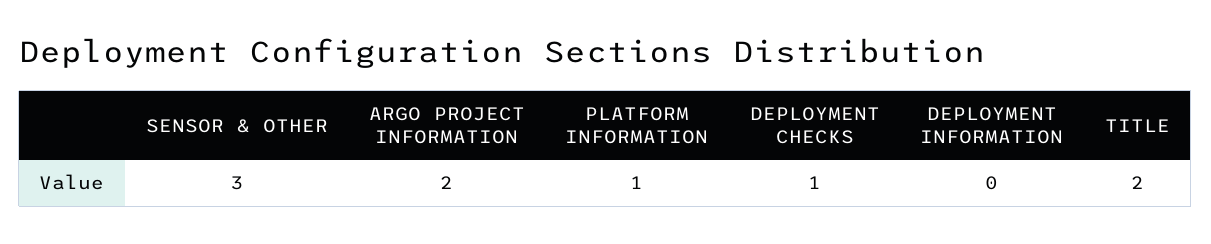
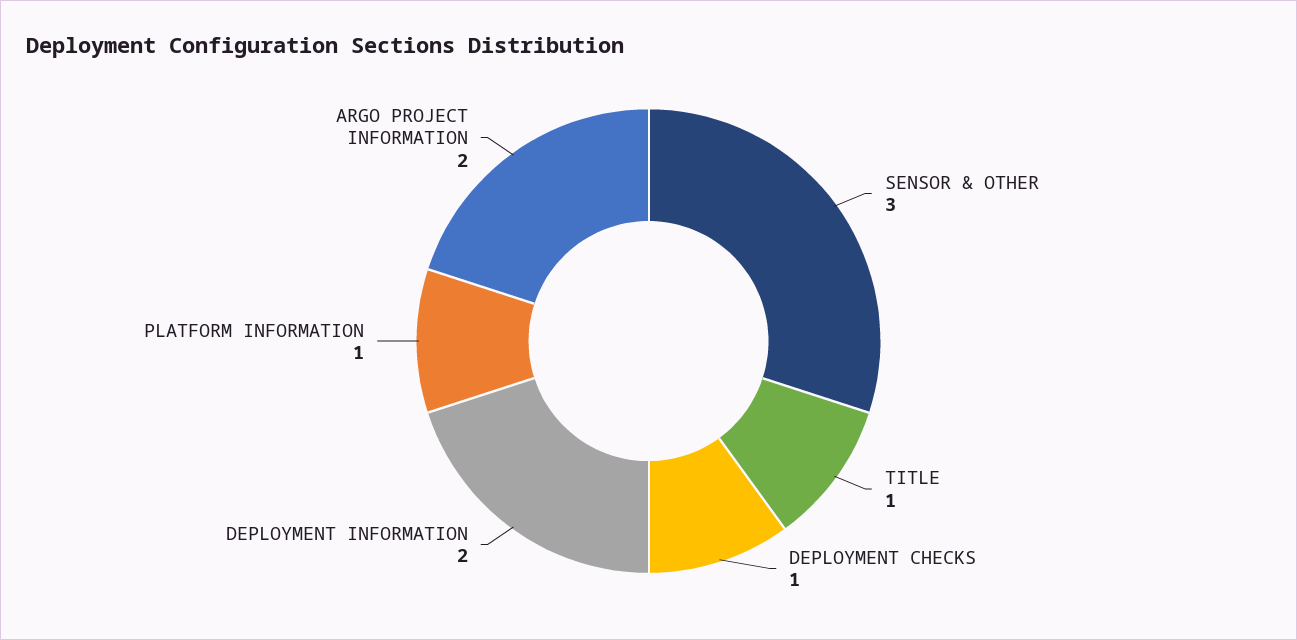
DEPLOYMENT INFORMATION: 0 -> 2
TITLE: 2 -> 1

